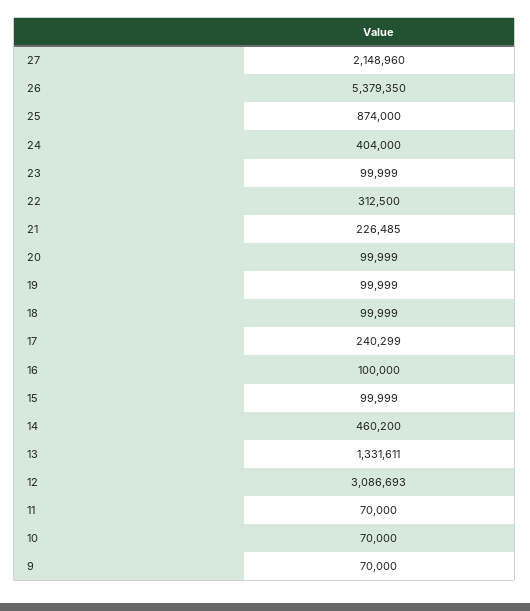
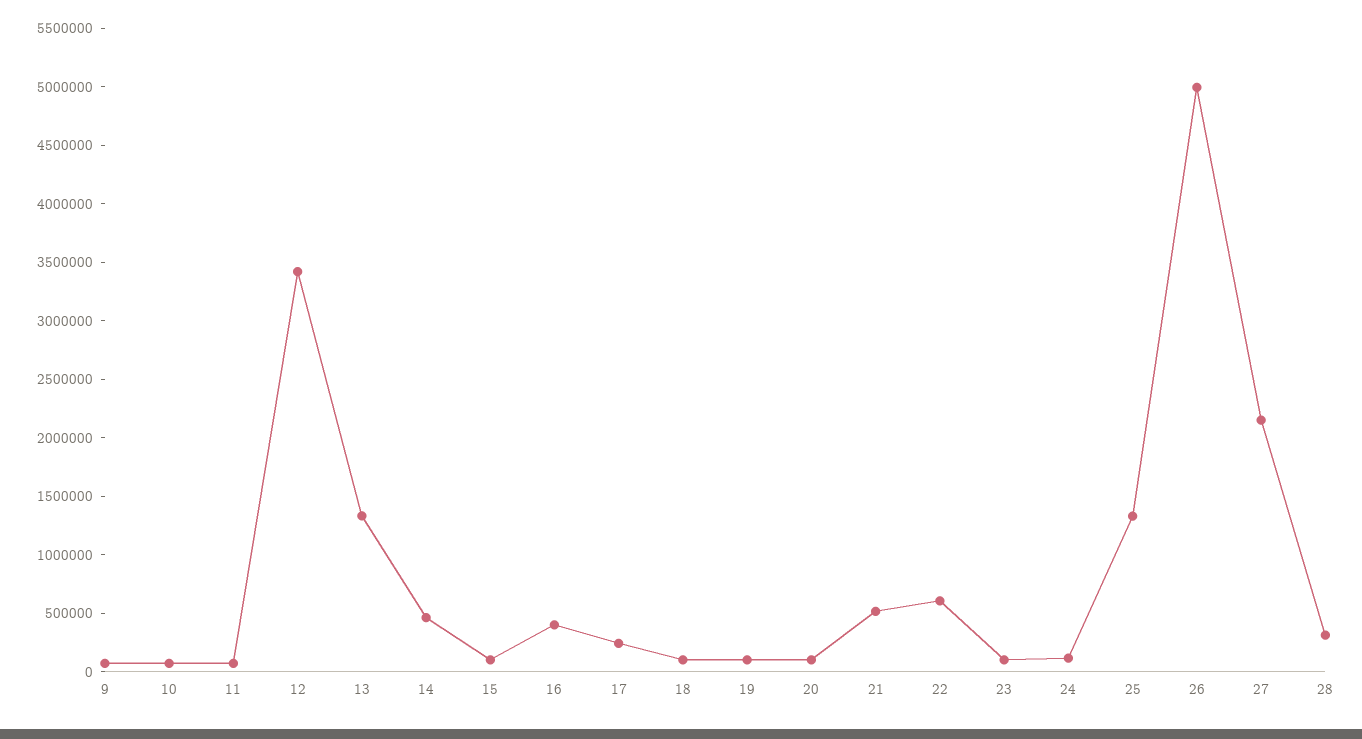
26: 5379350 -> 5000000
25: 874000 -> 1300000
24: 404000 -> 100000
22: 312500 -> 600000
21: 226485 -> 500000
16: 100000 -> 400000
12: 3086693 -> 3400000
28: none -> 300000

